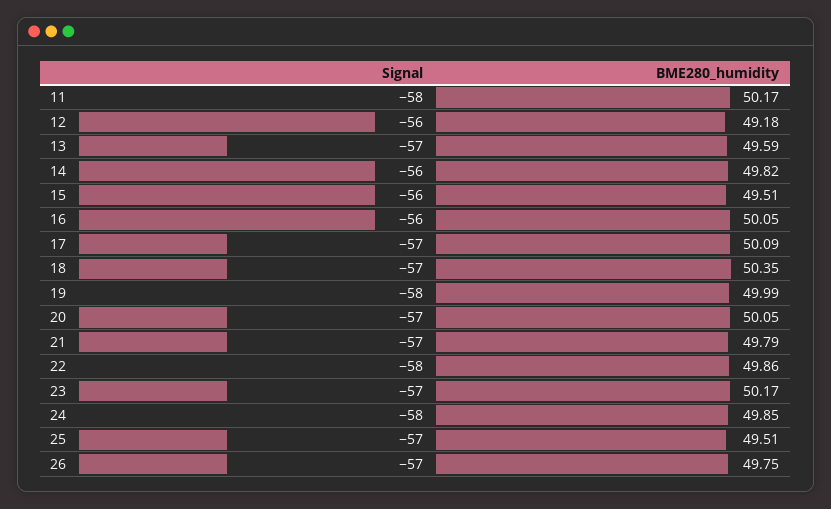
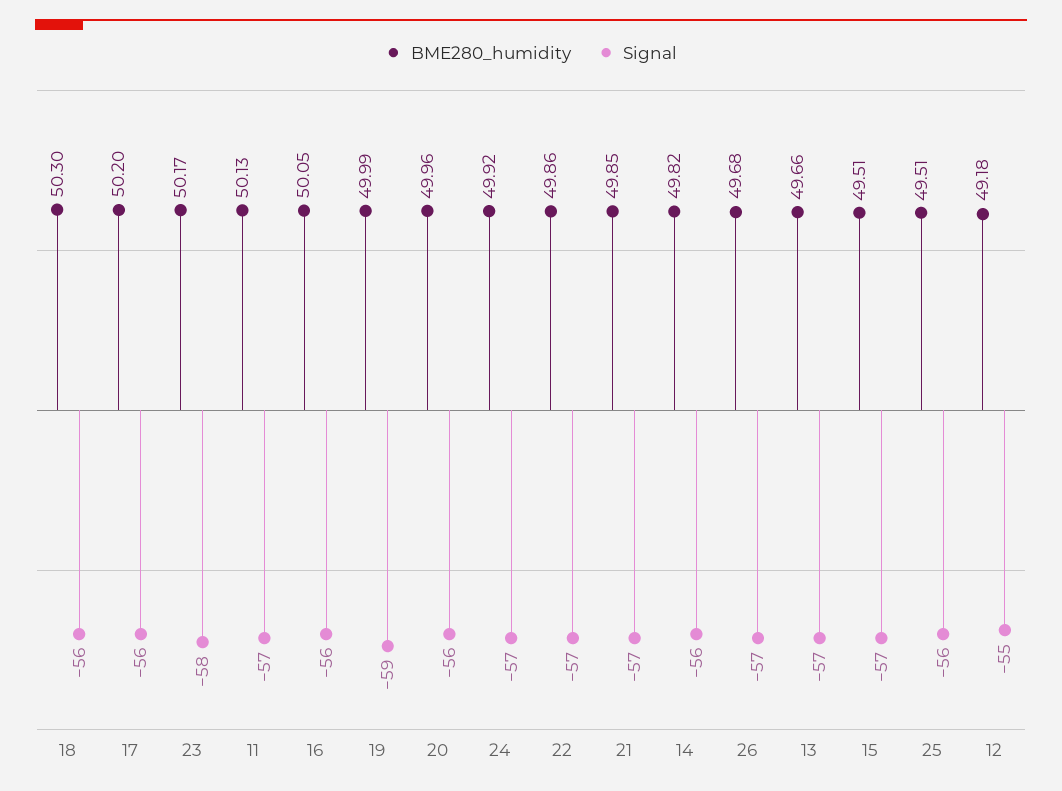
Signal, 11: -58 -> -57
BME280_humidity, 11: 50.17 -> 50.13
Signal, 12: -56 -> -55
BME280_humidity, 13: 49.59 -> 49.66
Signal, 15: -56 -> -57
Signal, 17: -57 -> -56
BME280_humidity, 17: 50.09 -> 50.2
Signal, 18: -57 -> -56
BME280_humidity, 18: 50.35 -> 50.3
Signal, 19: -58 -> -59
Signal, 20: -57 -> -56
BME280_humidity, 20: 50.05 -> 49.96
BME280_humidity, 21: 49.79 -> 49.85
Signal, 22: -58 -> -57
Signal, 23: -57 -> -58
Signal, 24: -58 -> -57
BME280_humidity, 24: 49.85 -> 49.92
Signal, 25: -57 -> -56
BME280_humidity, 26: 49.75 -> 49.68

